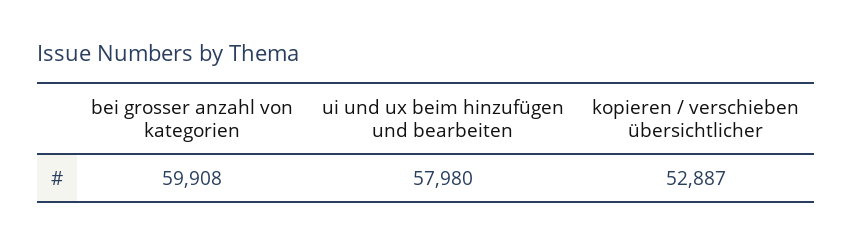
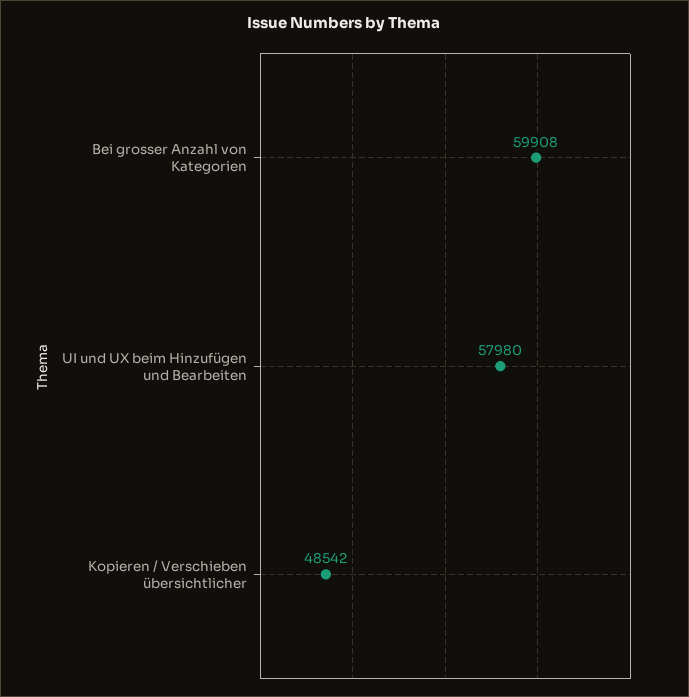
kopieren / verschieben übersichtlicher: 52887 -> 48542

